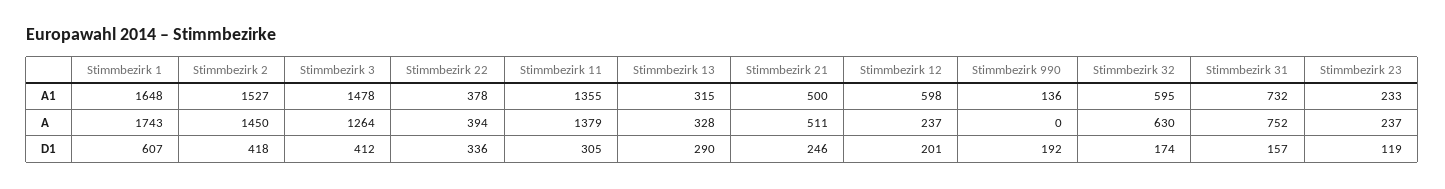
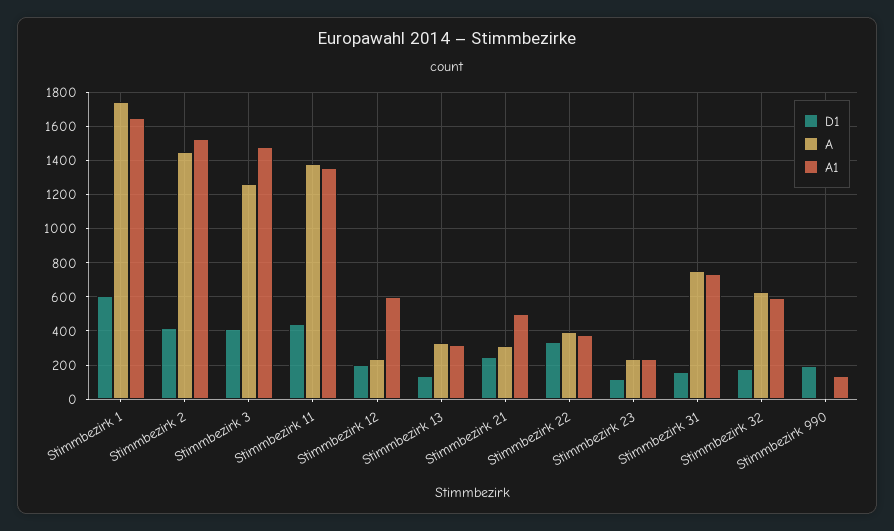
A, Stimmbezirk 21: 511 -> 300
D1, Stimmbezirk 11: 305 -> 450
D1, Stimmbezirk 13: 290 -> 150

